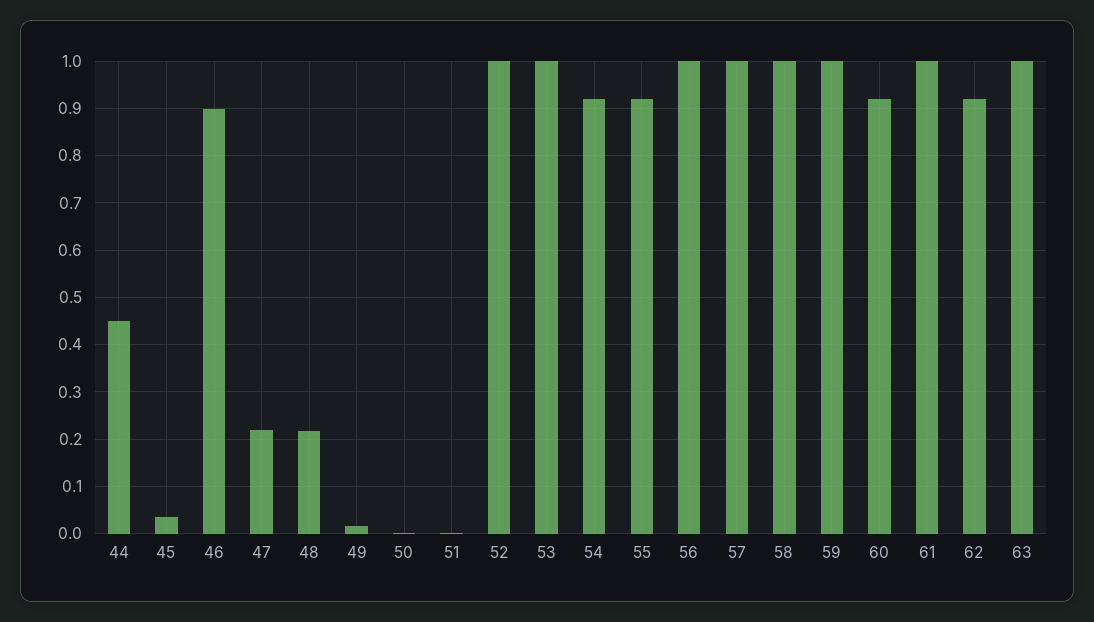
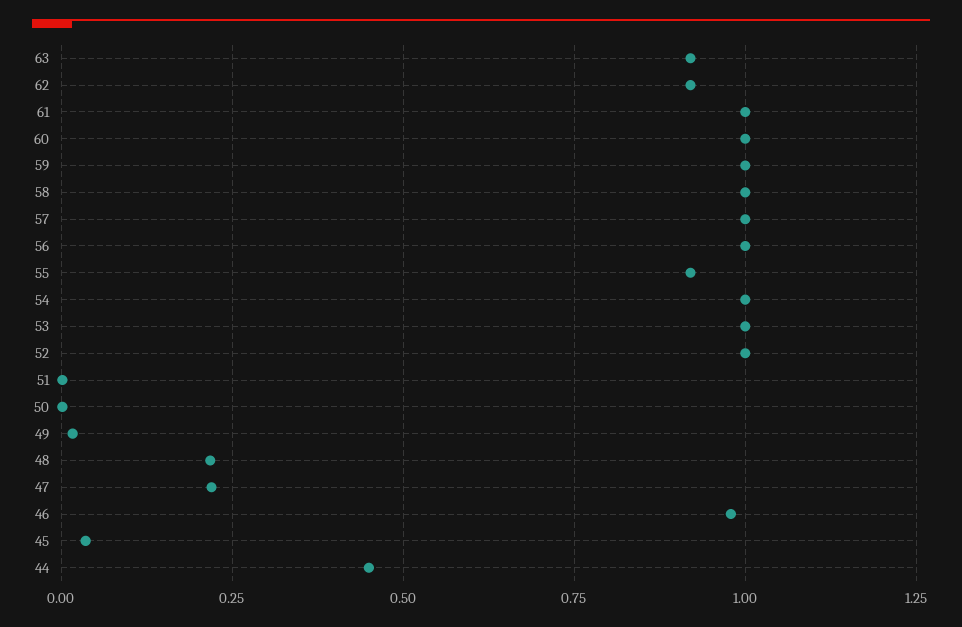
46: 0.9 -> 0.975
54: 0.92 -> 1
60: 0.92 -> 1
63: 1 -> 0.925

